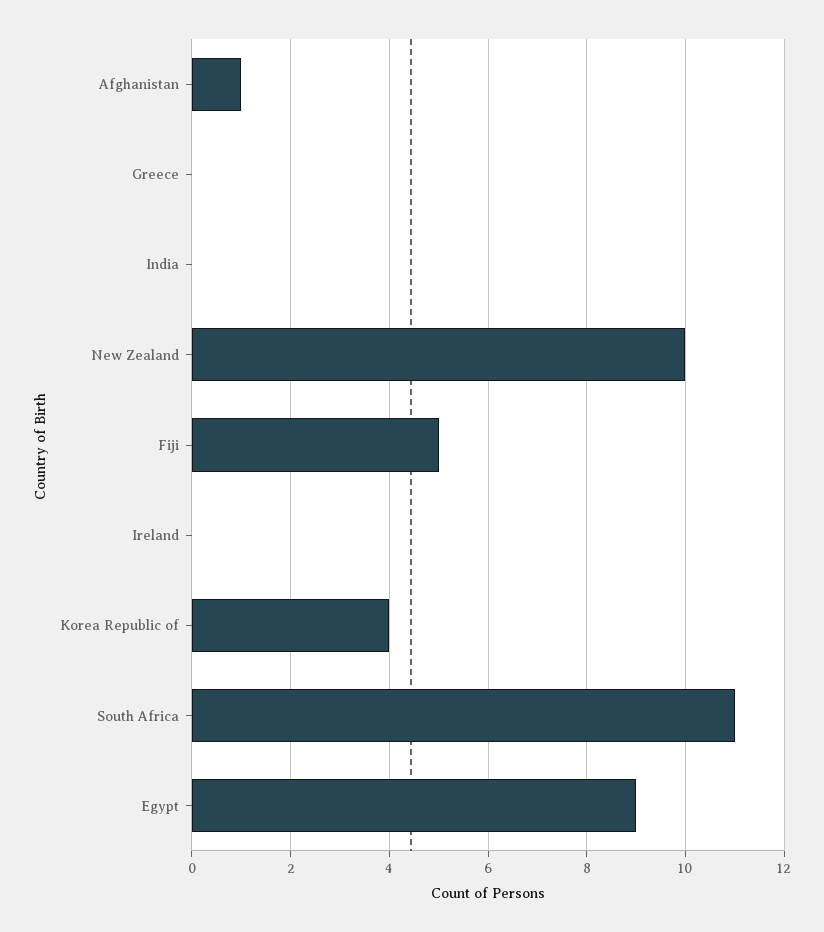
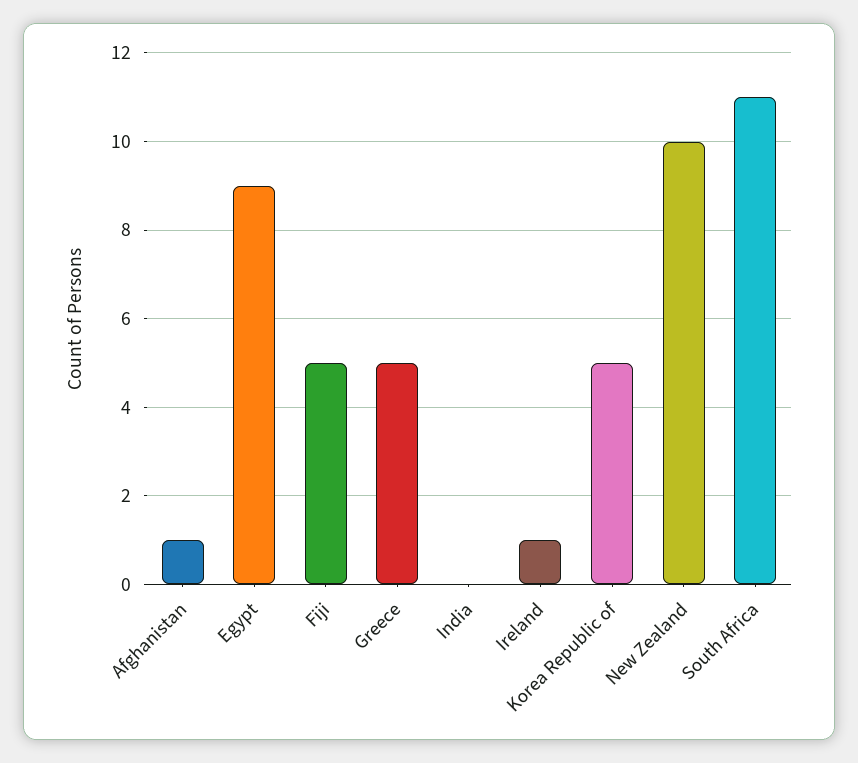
Greece: 0 -> 5
Ireland: 0 -> 1
Korea Republic of: 4 -> 5

